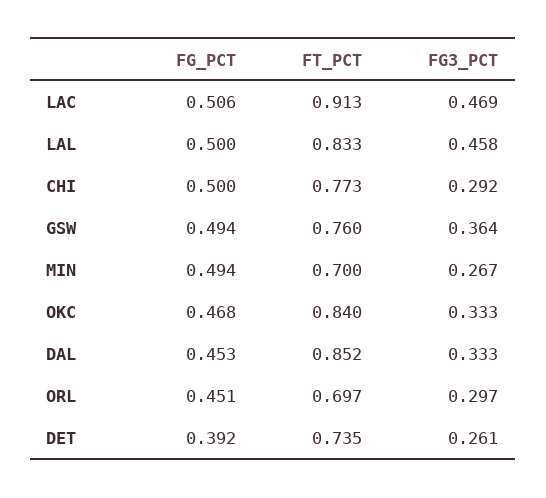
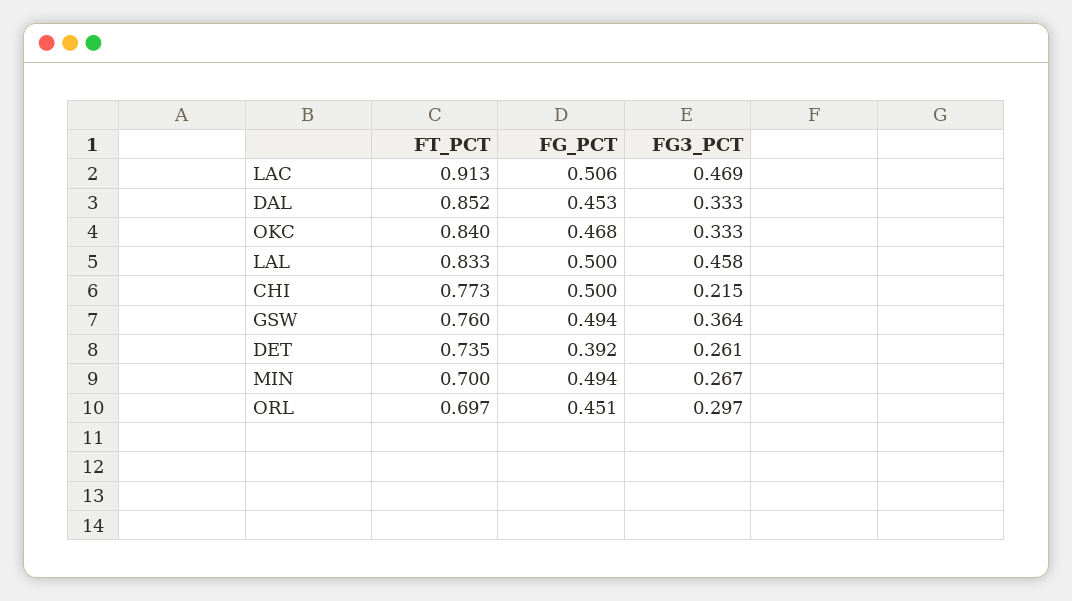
FG3_PCT, CHI: 0.292 -> 0.215

